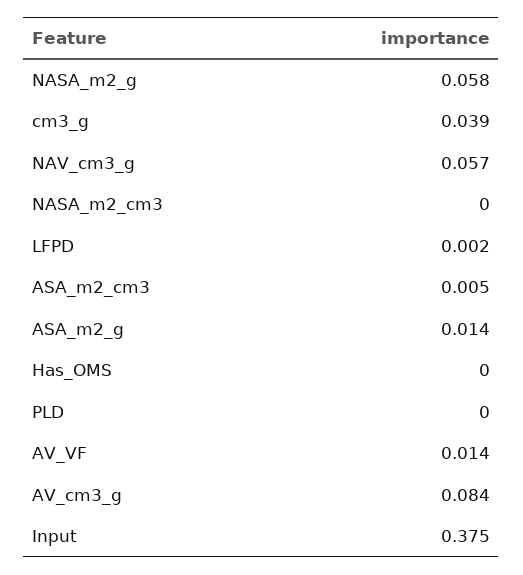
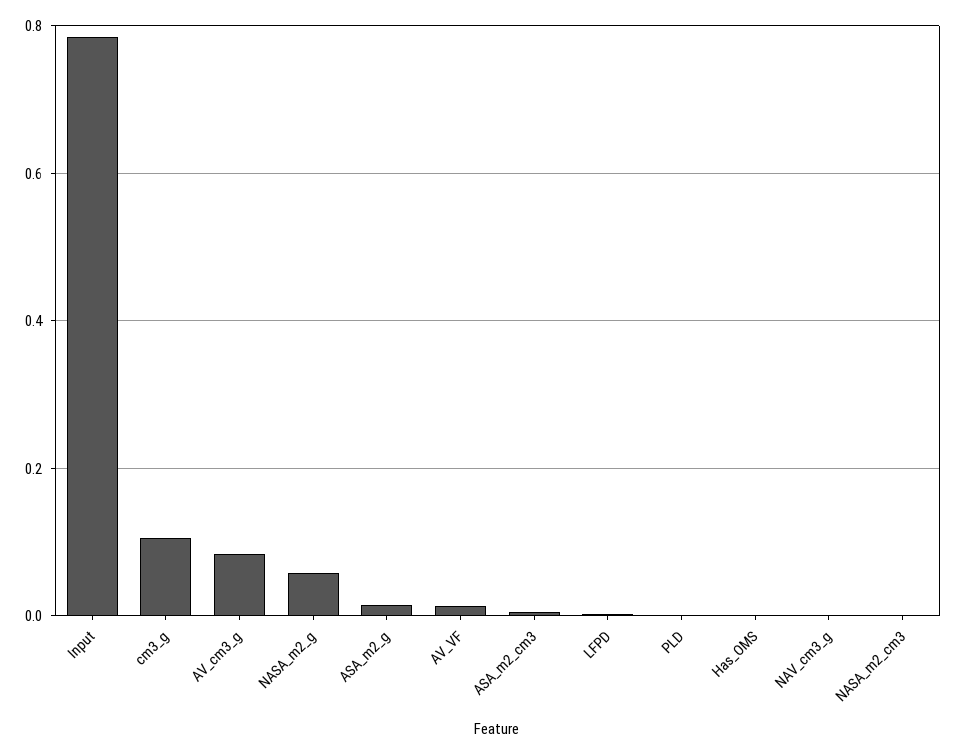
cm3_g: 0.039 -> 0.1
NAV_cm3_g: 0.057 -> 0
Input: 0.375 -> 0.78

